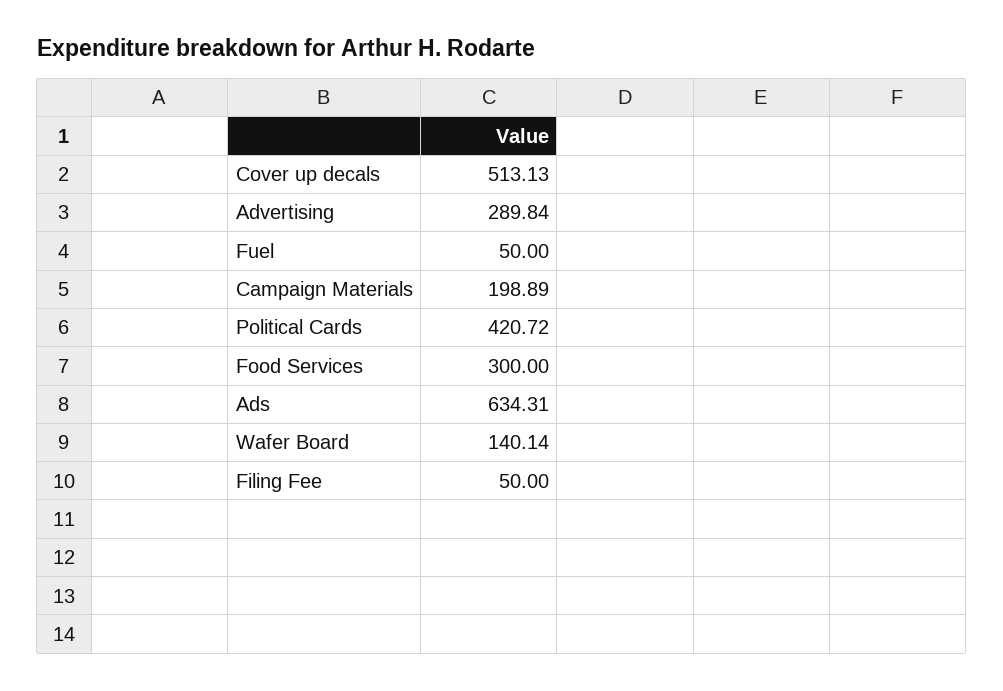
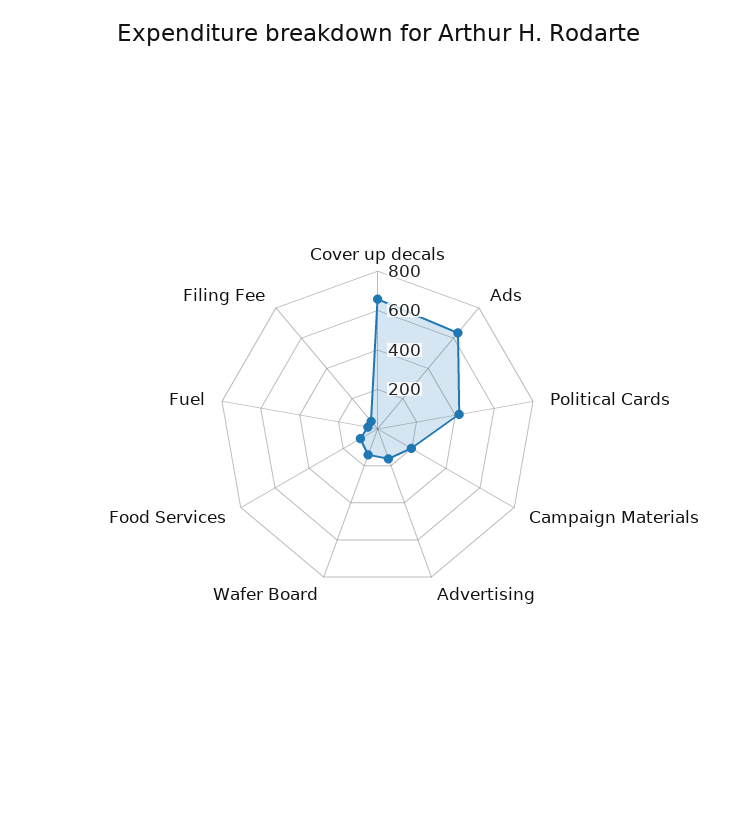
Cover up decals: 513.13 -> 650
Advertising: 289.84 -> 150
Food Services: 300 -> 100

